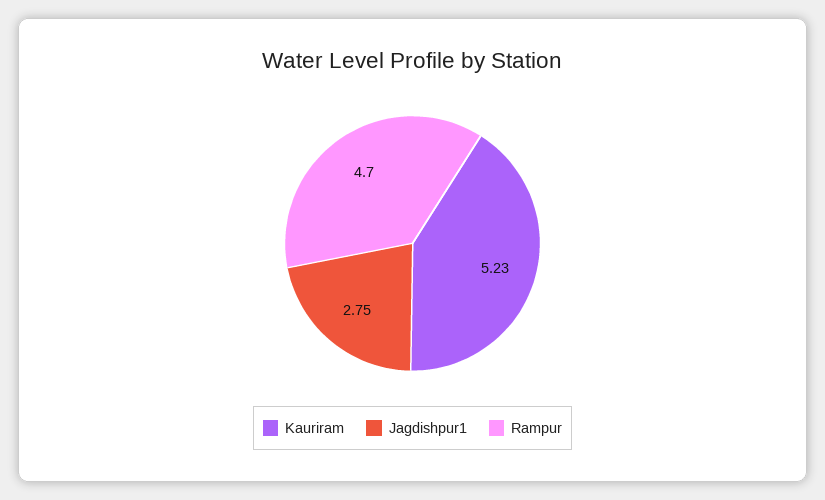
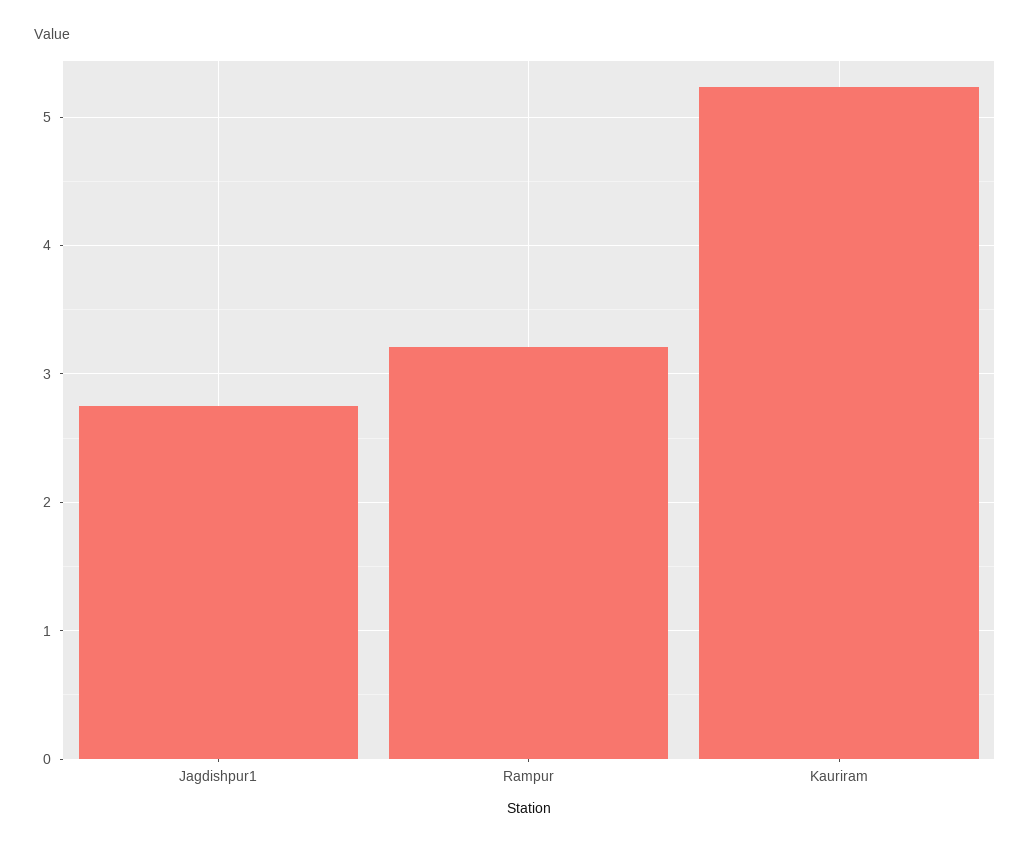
Rampur: 4.7 -> 3.2

